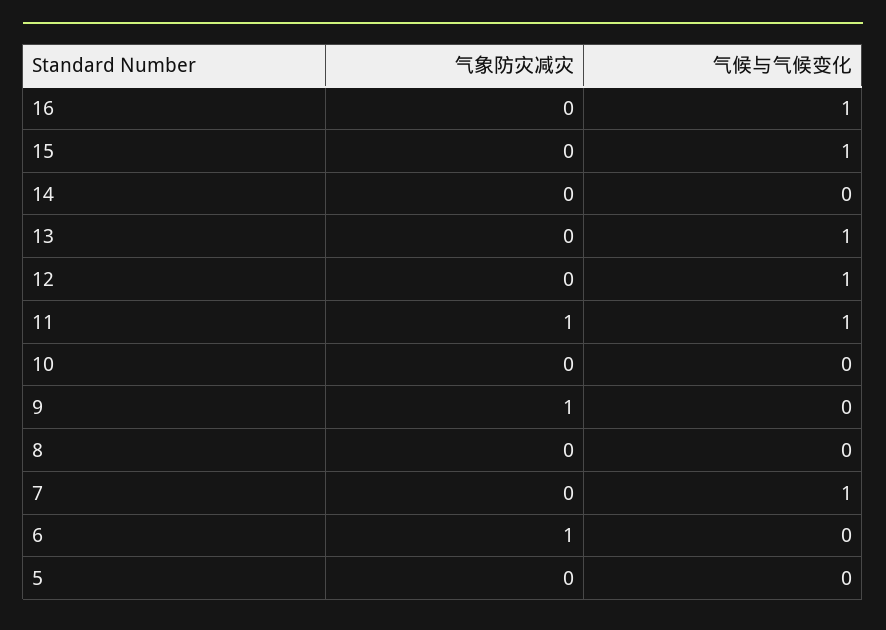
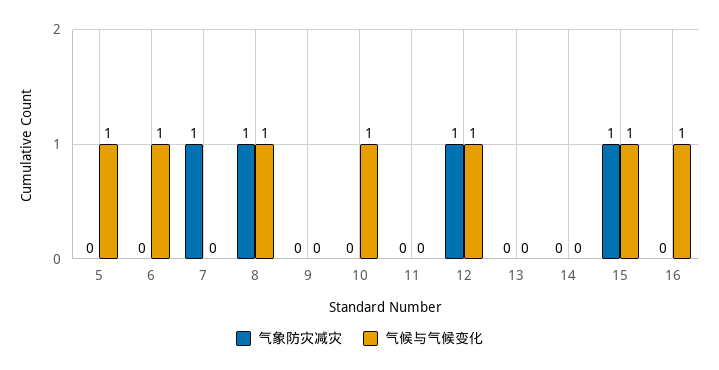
气象防灾减灾, 15: 0 -> 1
气候与气候变化, 13: 1 -> 0
气象防灾减灾, 12: 0 -> 1
气象防灾减灾, 11: 1 -> 0
气候与气候变化, 11: 1 -> 0
气候与气候变化, 10: 0 -> 1
气象防灾减灾, 9: 1 -> 0
气象防灾减灾, 8: 0 -> 1
气候与气候变化, 8: 0 -> 1
气象防灾减灾, 7: 0 -> 1
气候与气候变化, 7: 1 -> 0
气象防灾减灾, 6: 1 -> 0
气候与气候变化, 6: 0 -> 1
气候与气候变化, 5: 0 -> 1

